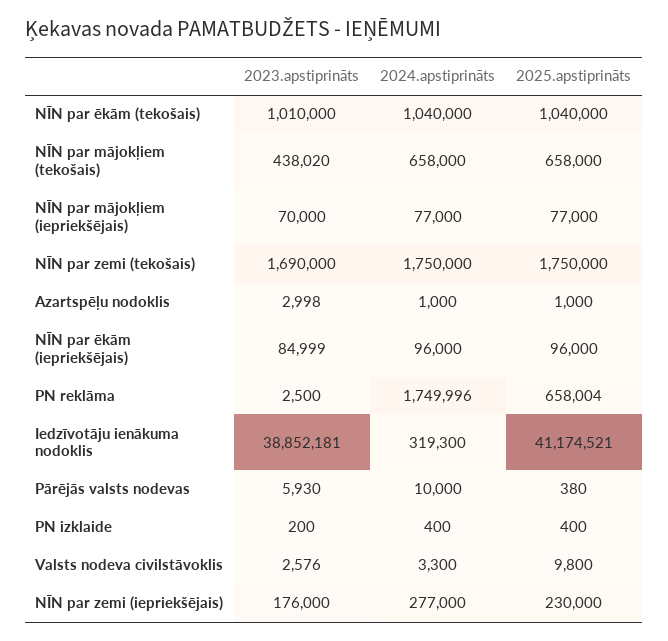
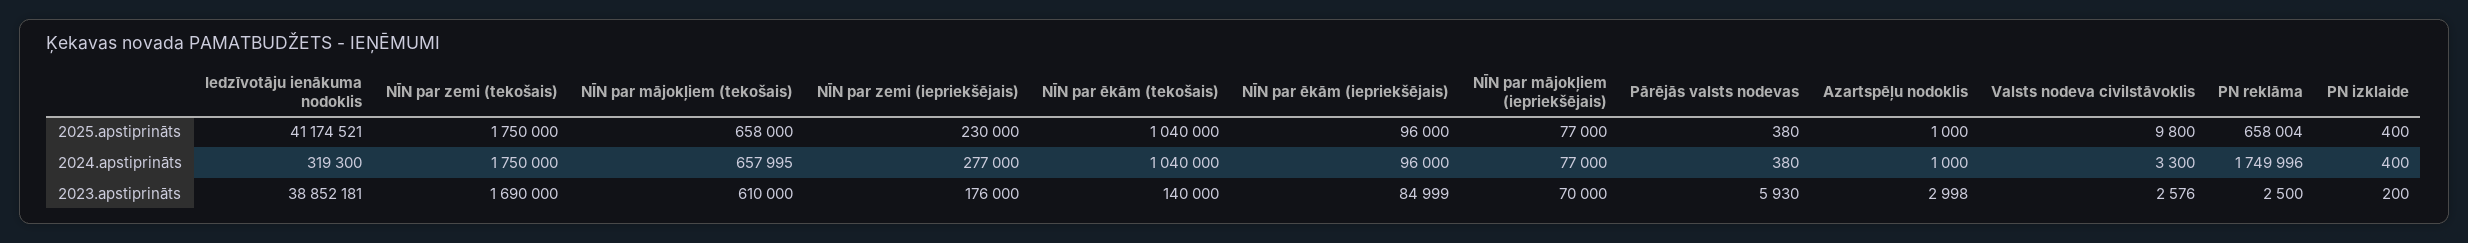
2023.apstiprināts, NĪN par ēkām (tekošais): 1010000 -> 140000
2023.apstiprināts, NĪN par mājokļiem (tekošais): 438020 -> 610000
2024.apstiprināts, NĪN par mājokļiem (tekošais): 658000 -> 657995
2024.apstiprināts, Pārējās valsts nodevas: 10000 -> 380

